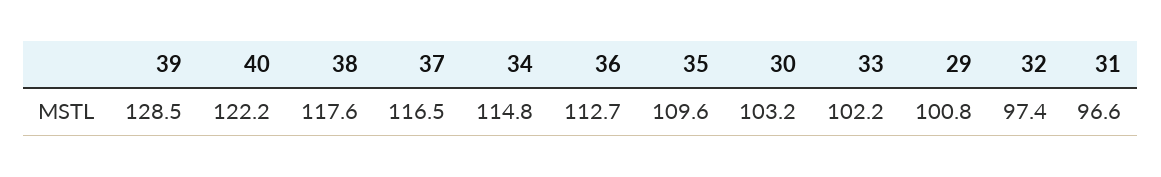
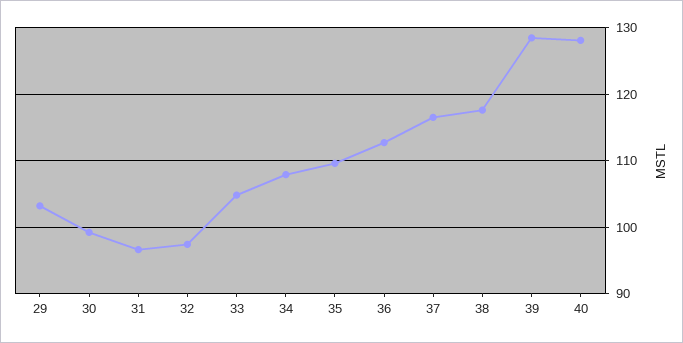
40: 122.2 -> 128
34: 114.8 -> 108
30: 103.2 -> 99
33: 102.2 -> 105
29: 100.8 -> 103

